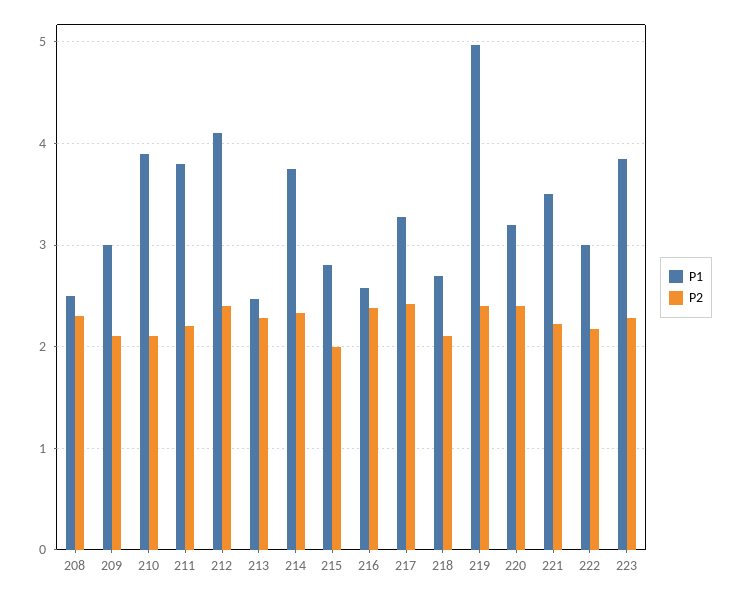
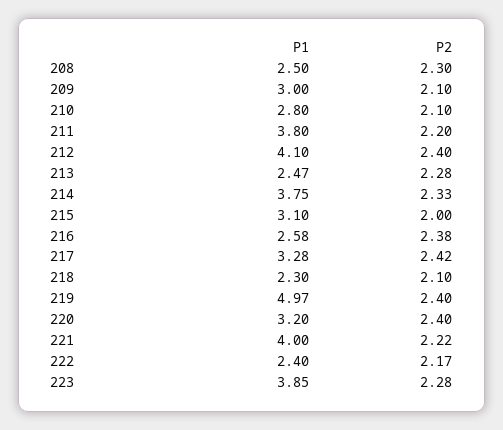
P1, 210: 3.9 -> 2.8
P1, 215: 2.8 -> 3.1
P1, 218: 2.7 -> 2.3
P1, 221: 3.5 -> 4
P1, 222: 3 -> 2.4

